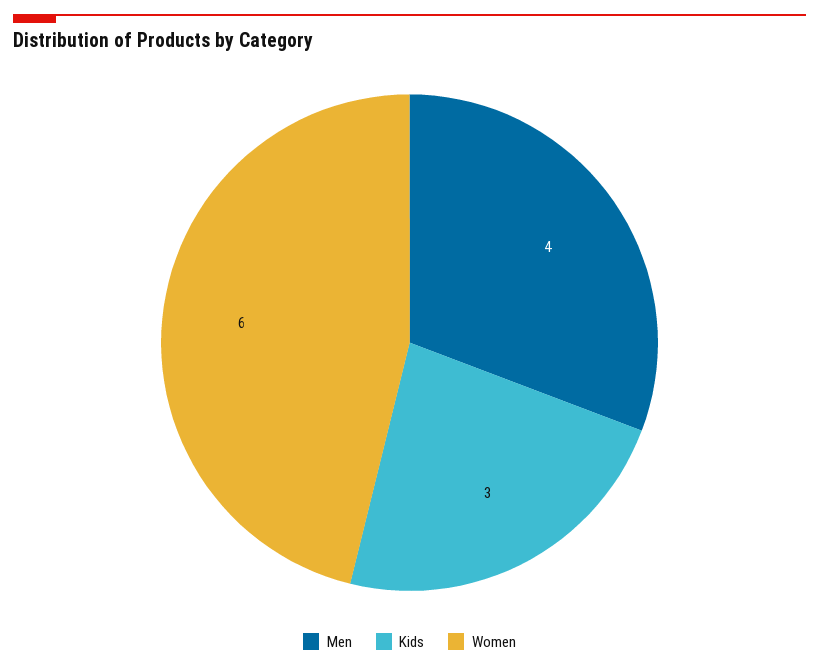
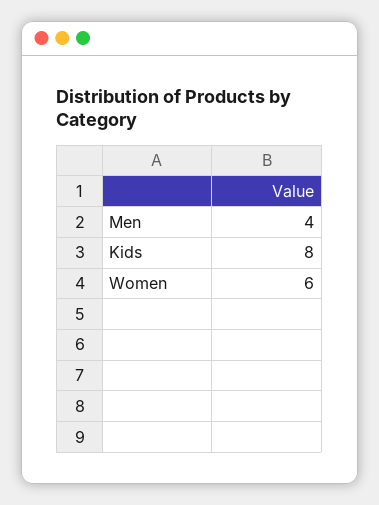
Kids: 3 -> 8

